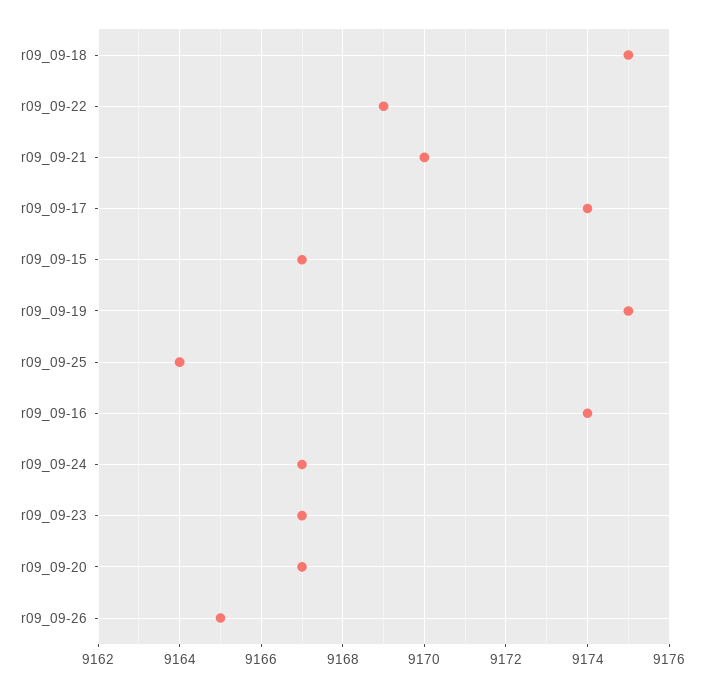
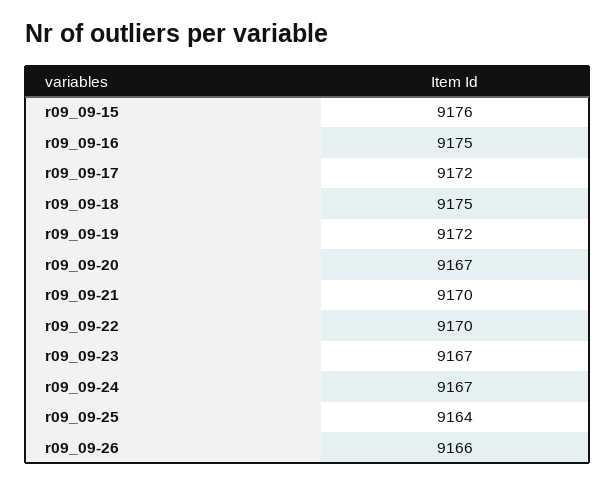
r09_09-22: 9169 -> 9170
r09_09-17: 9174 -> 9172
r09_09-15: 9167 -> 9176
r09_09-19: 9175 -> 9172
r09_09-16: 9174 -> 9175
r09_09-26: 9165 -> 9166

